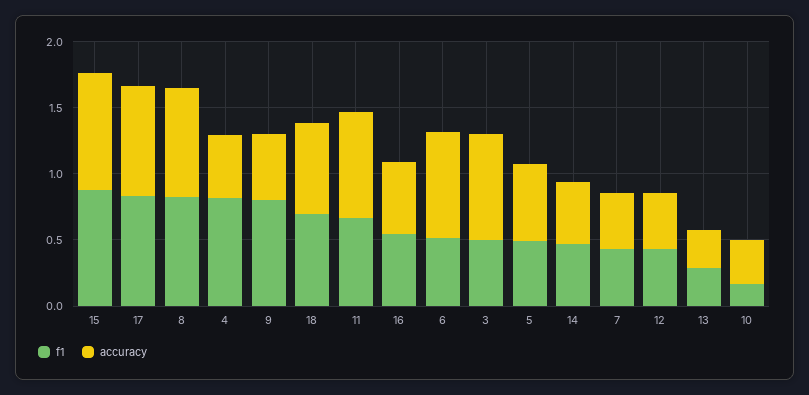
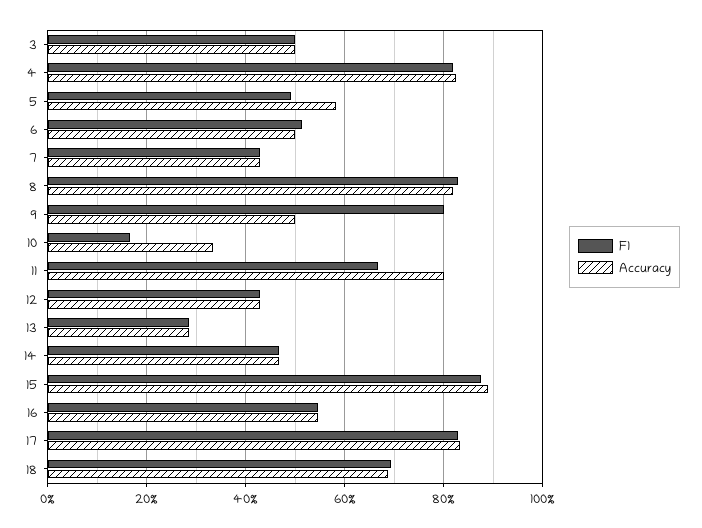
accuracy, 4: 0.5 -> 0.82
accuracy, 6: 0.8 -> 0.5
accuracy, 3: 0.8 -> 0.5

